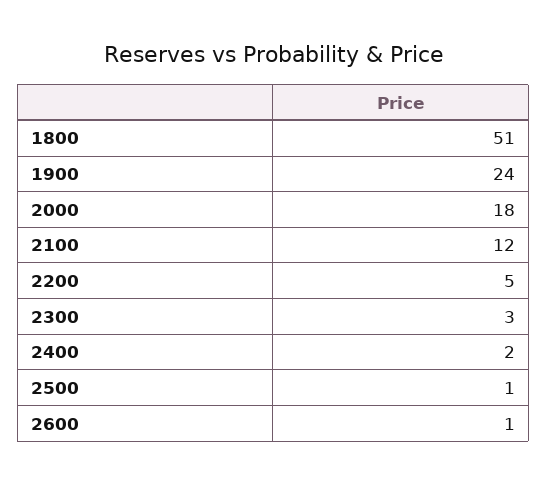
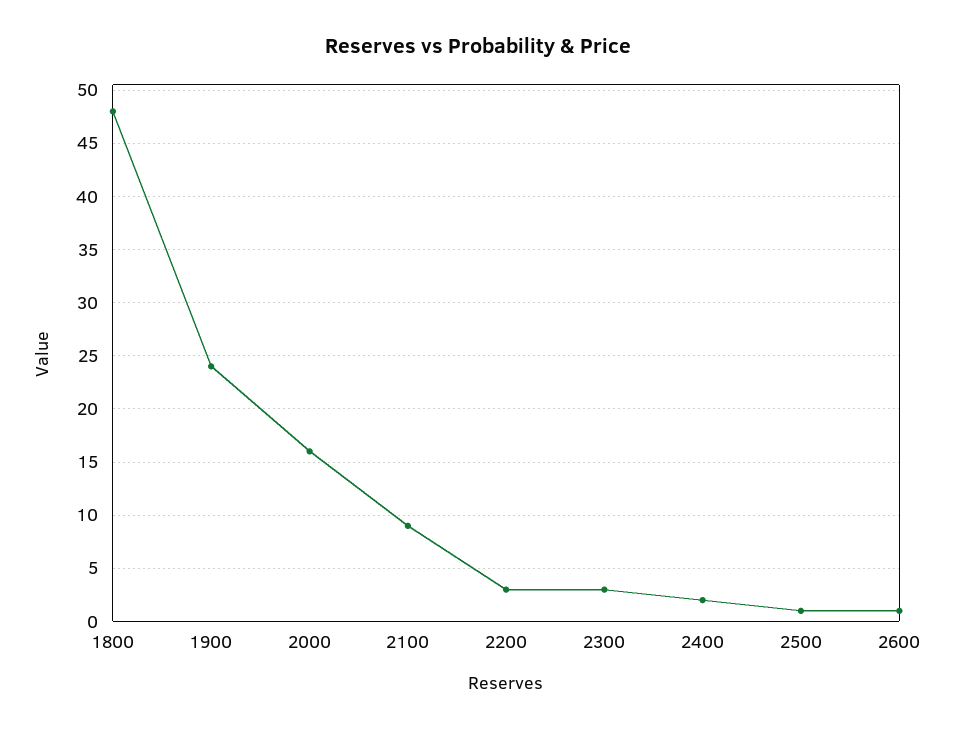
1800: 51 -> 48
2000: 18 -> 16
2100: 12 -> 9
2200: 5 -> 3

